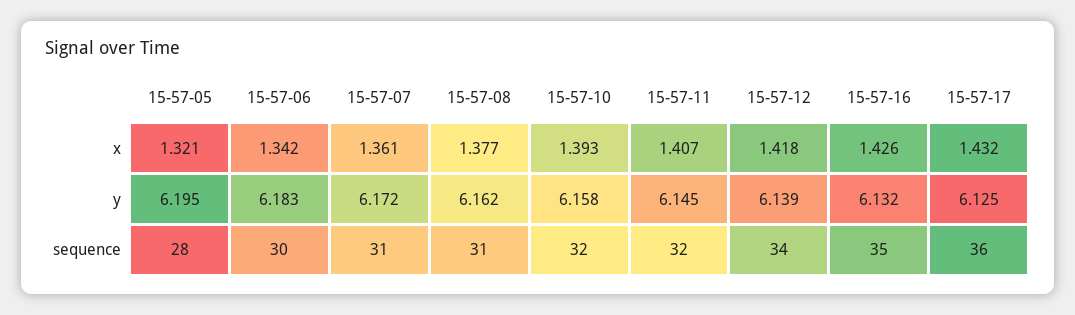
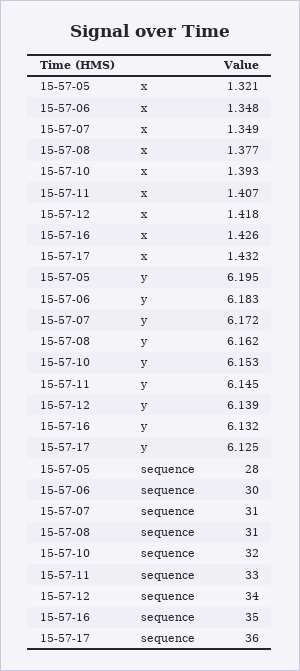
15-57-06, x: 1.342 -> 1.348
15-57-07, x: 1.361 -> 1.349
15-57-10, y: 6.158 -> 6.153
15-57-11, sequence: 32 -> 33

